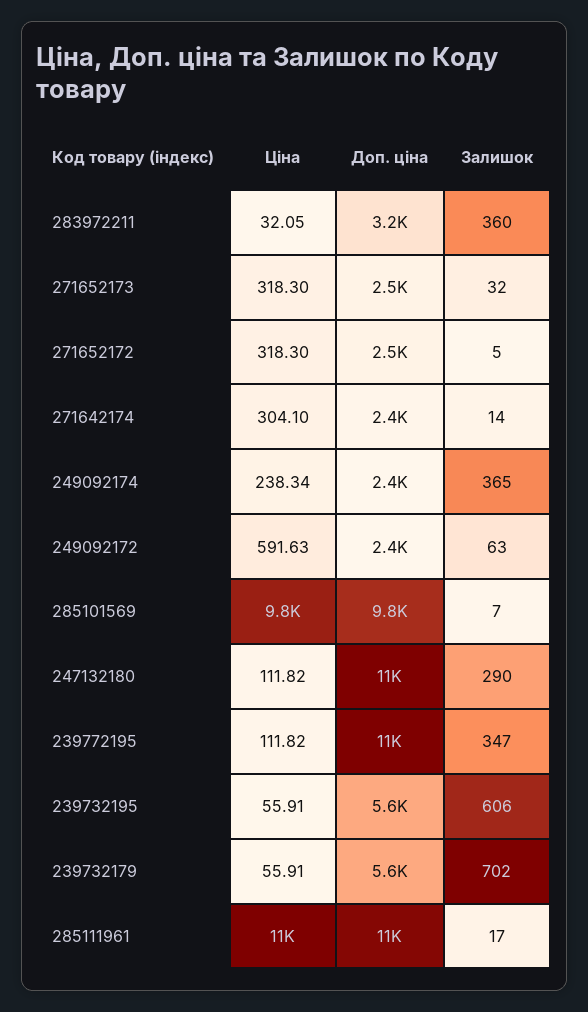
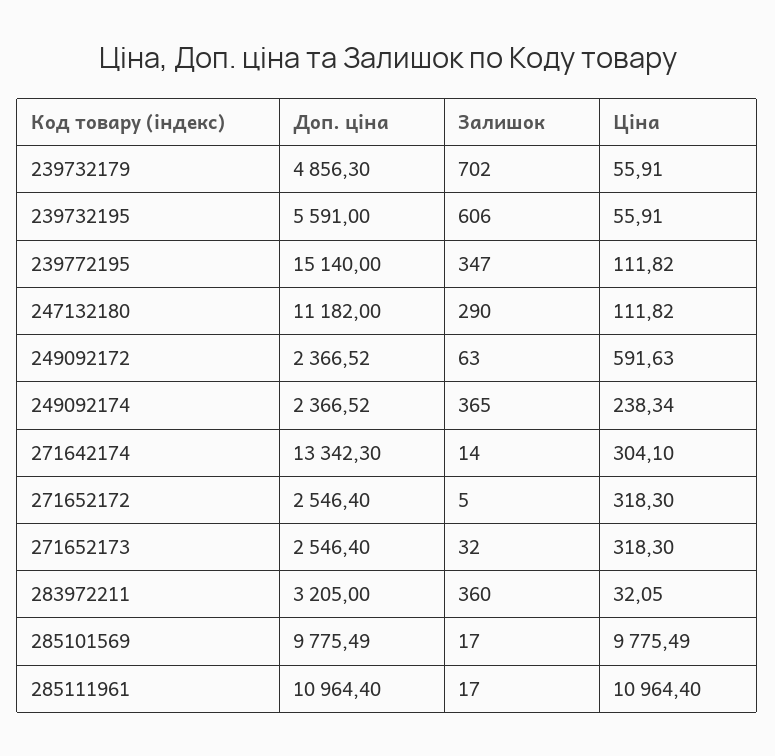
Доп. ціна, 271642174: 2400 -> 13342.3
Залишок, 285101569: 7 -> 17
Доп. ціна, 239772195: 11000 -> 15140
Доп. ціна, 239732179: 5600 -> 4856.3

